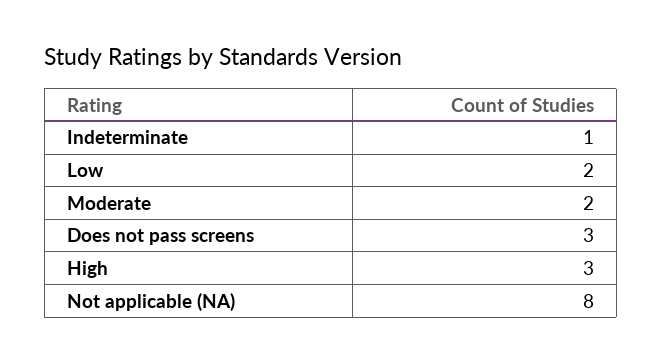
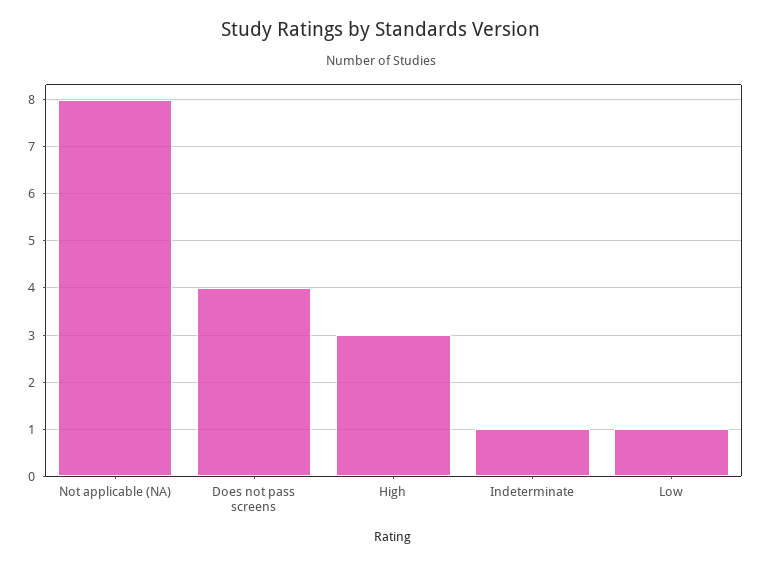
Low: 2 -> 1
Moderate: 2 -> none
Does not pass screens: 3 -> 4

